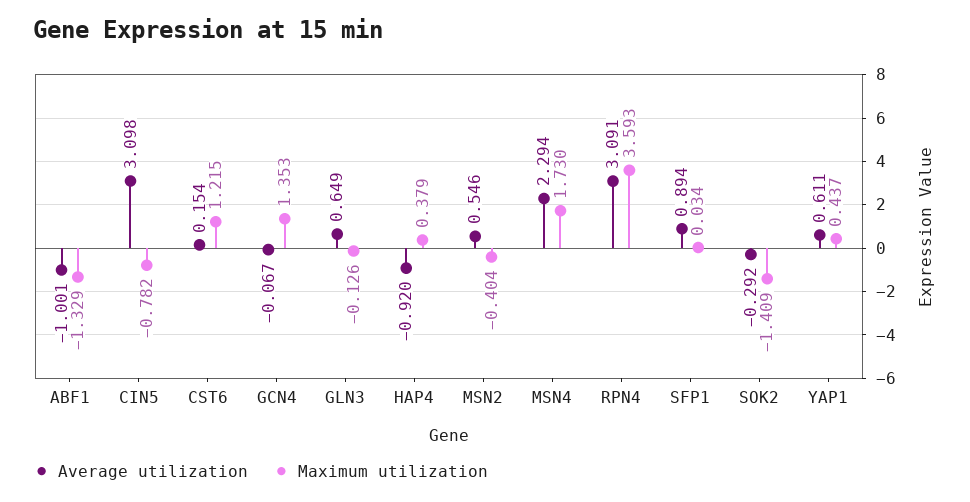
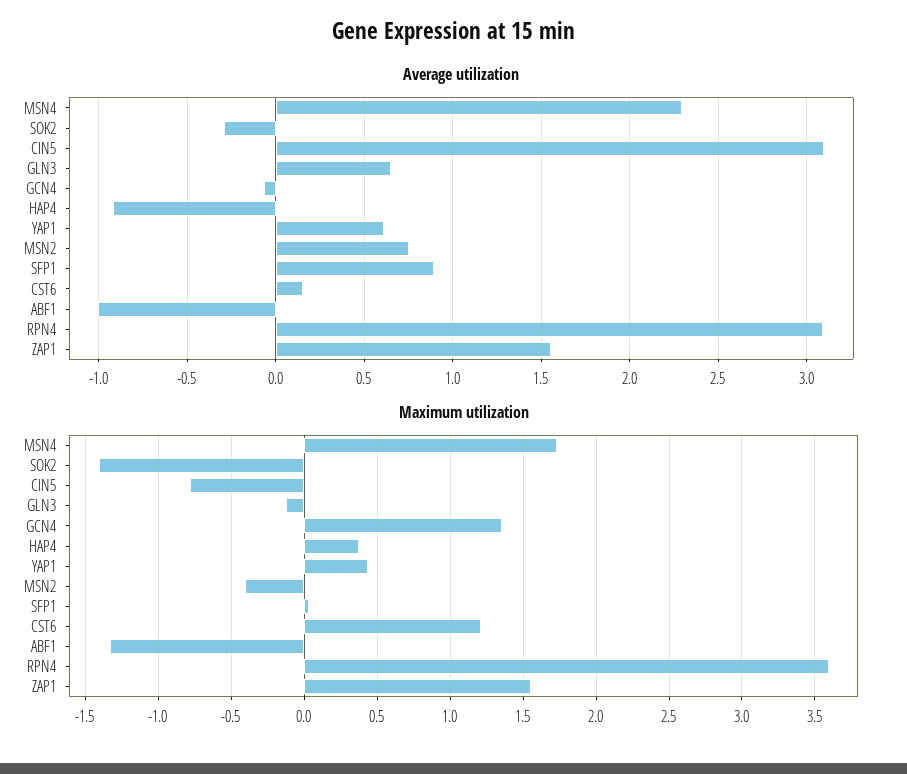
Average utilization, MSN2: 0.546 -> 0.75
Average utilization, ZAP1: none -> 1.55
Maximum utilization, ZAP1: none -> 1.55

